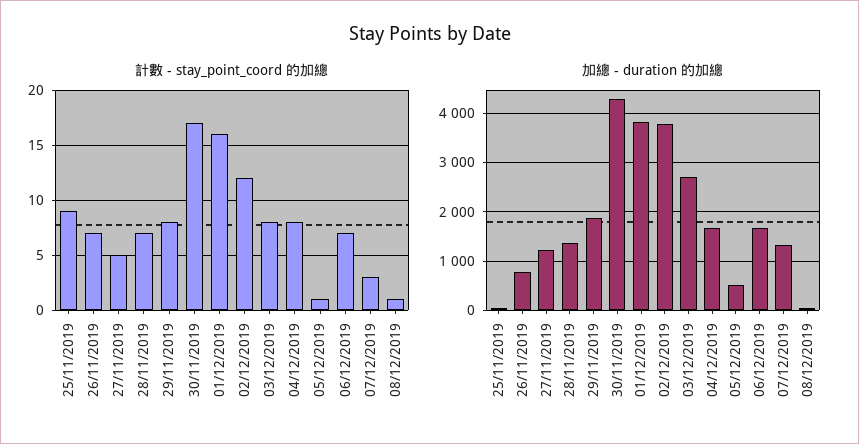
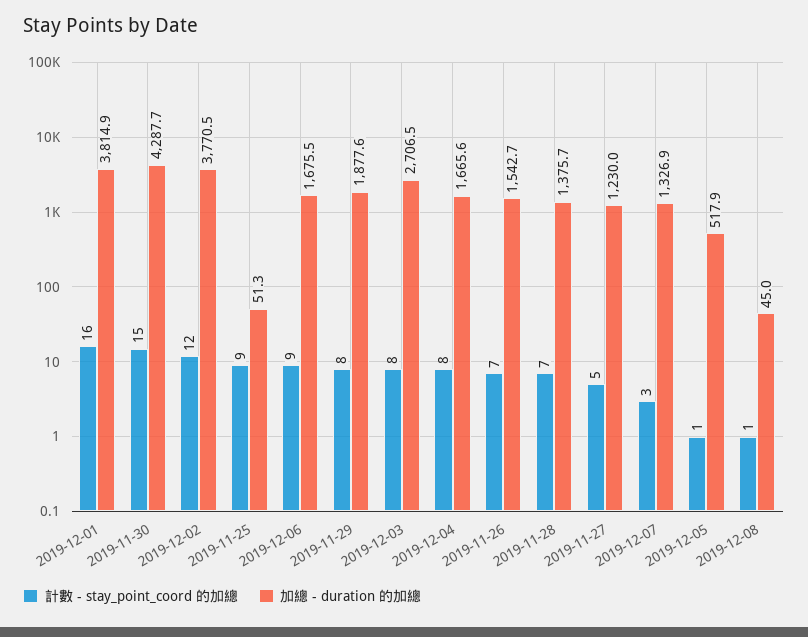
計數 - stay_point_coord 的加總, 30/11/2019: 17 -> 15
計數 - stay_point_coord 的加總, 06/12/2019: 7 -> 9
加總 - duration 的加總, 26/11/2019: 800 -> 1542.7

